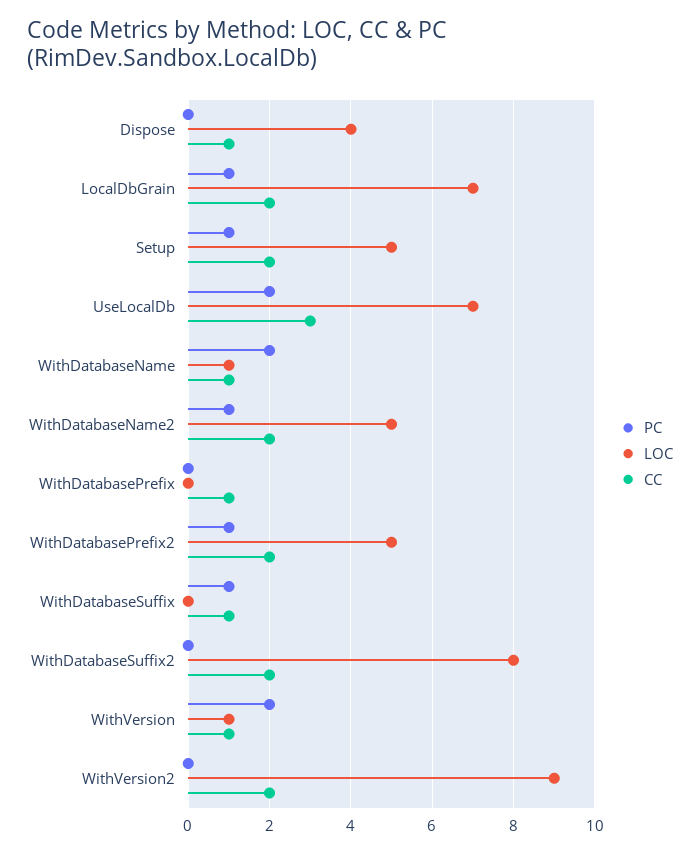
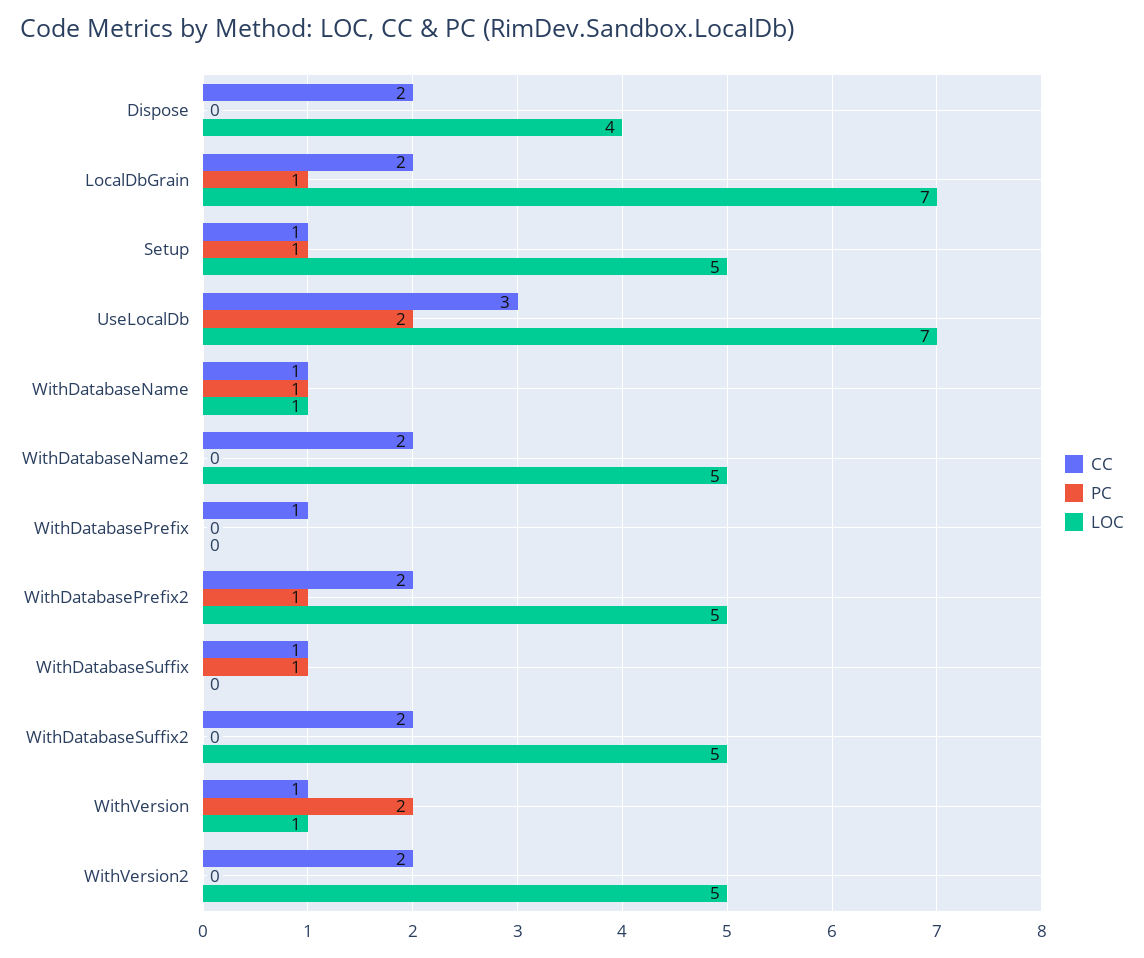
CC, Dispose: 1 -> 2
CC, Setup: 2 -> 1
PC, WithDatabaseName: 2 -> 1
PC, WithDatabaseName2: 1 -> 0
LOC, WithDatabaseSuffix2: 8 -> 5
LOC, WithVersion2: 9 -> 5

